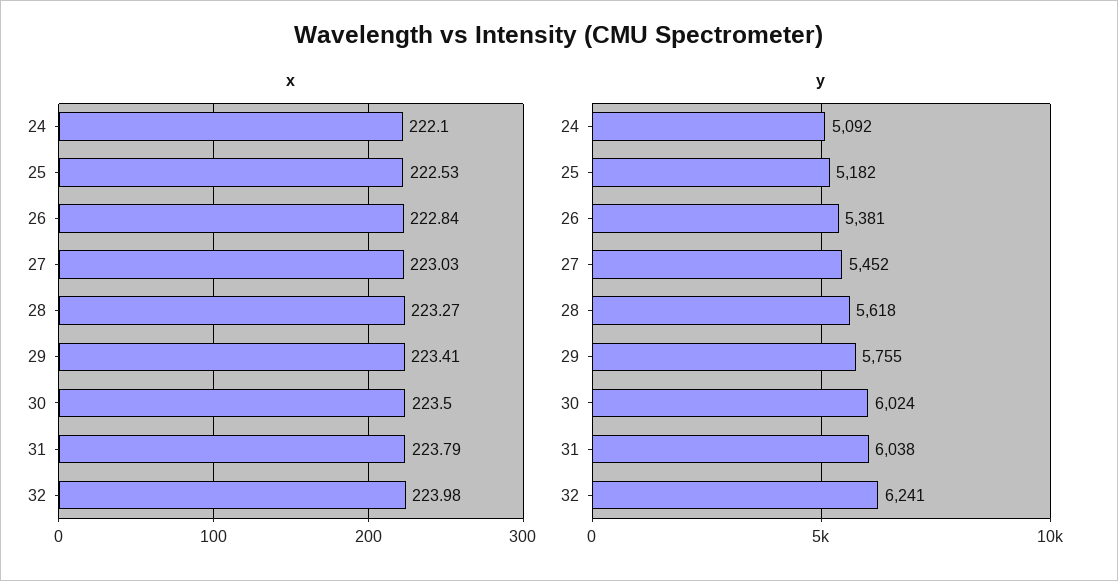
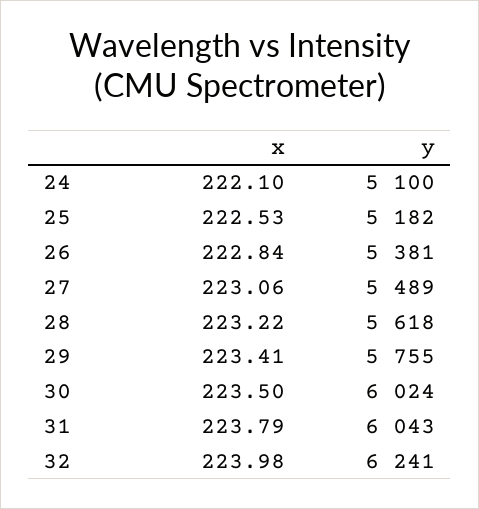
x, 27: 223.03 -> 223.06
x, 28: 223.27 -> 223.22
y, 24: 5092 -> 5100
y, 27: 5452 -> 5489
y, 31: 6038 -> 6043

